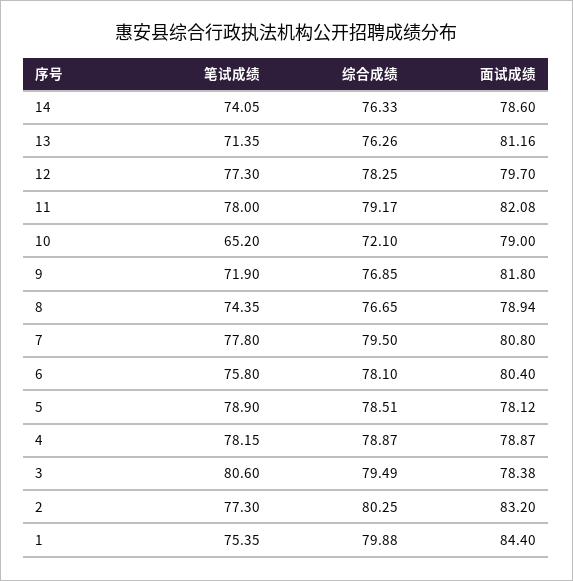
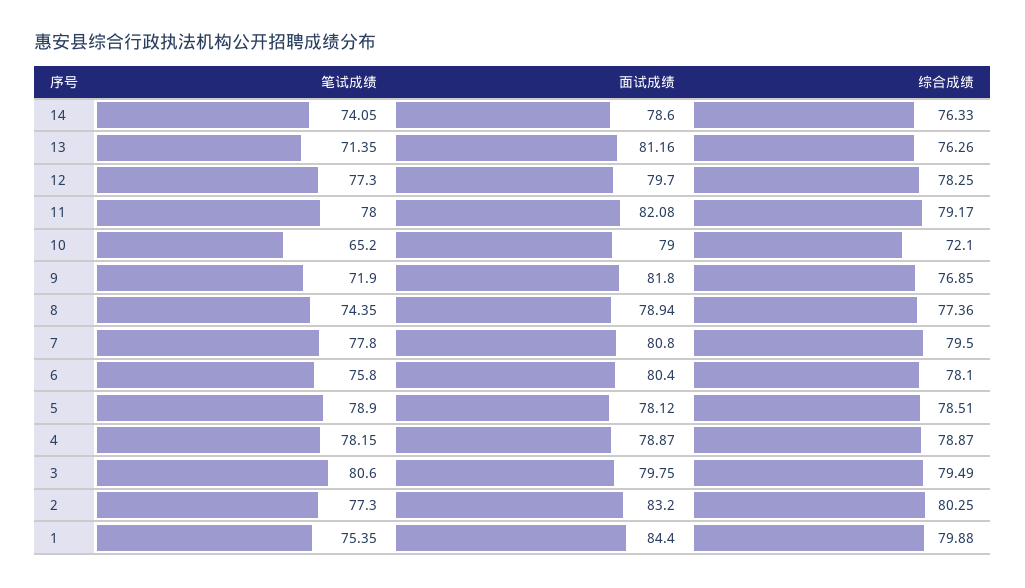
综合成绩, 8: 76.65 -> 77.36
面试成绩, 3: 78.38 -> 79.75

